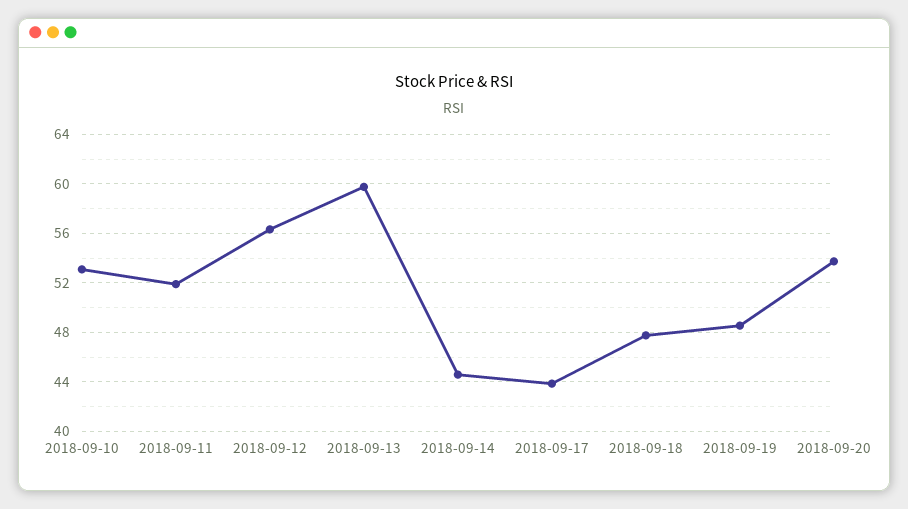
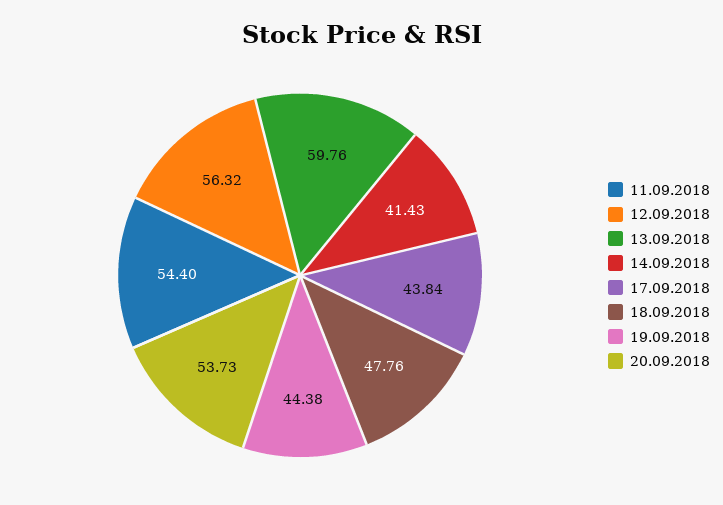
2018-09-10: 53 -> none
2018-09-11: 52 -> 54.4
2018-09-14: 44.5 -> 41.43
2018-09-19: 48.5 -> 44.38

